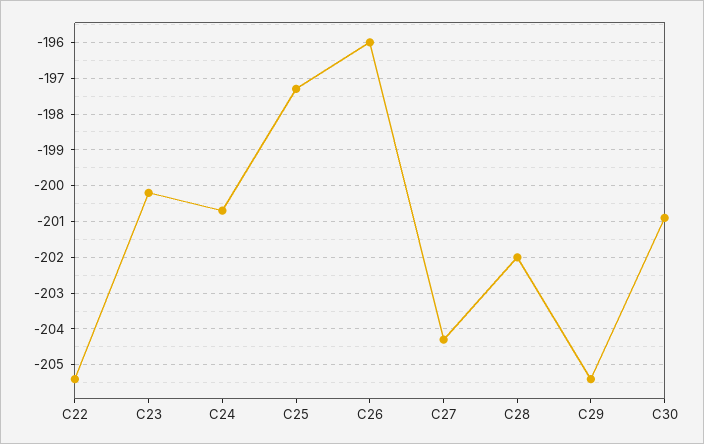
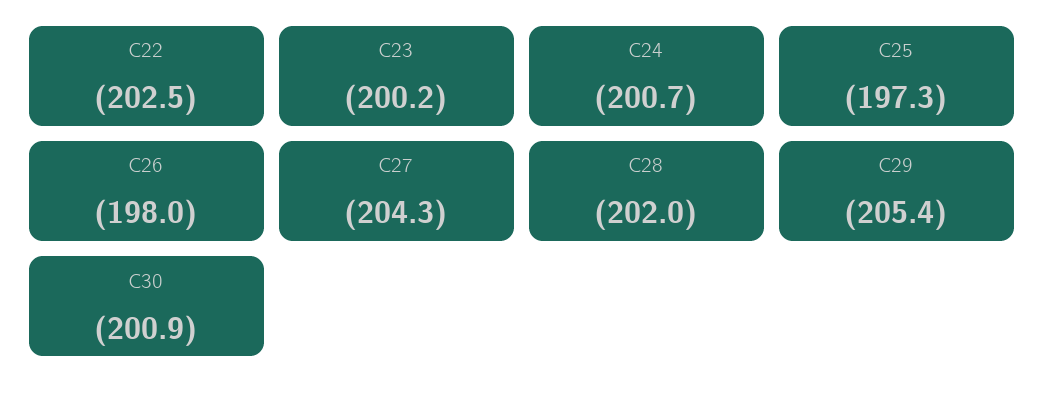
C22: -205.5 -> -202.5
C26: -196 -> -198

